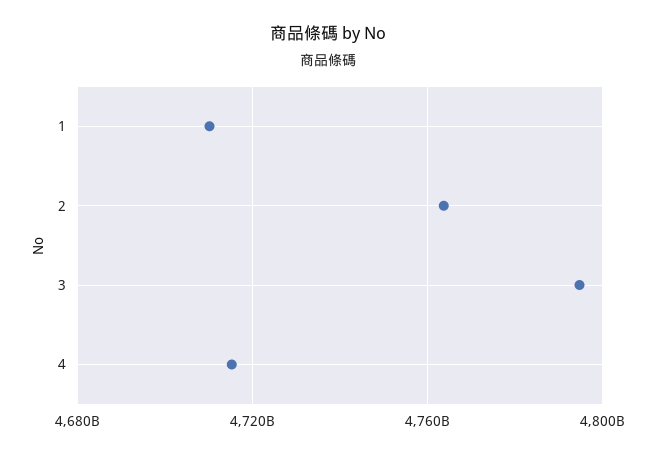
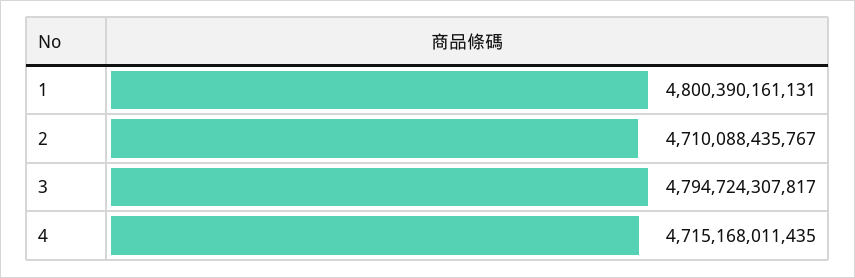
1: 4710000000000 -> 4800390161131
2: 4765000000000 -> 4710088435767

